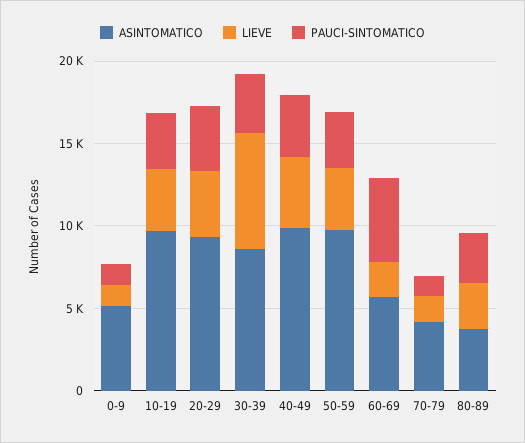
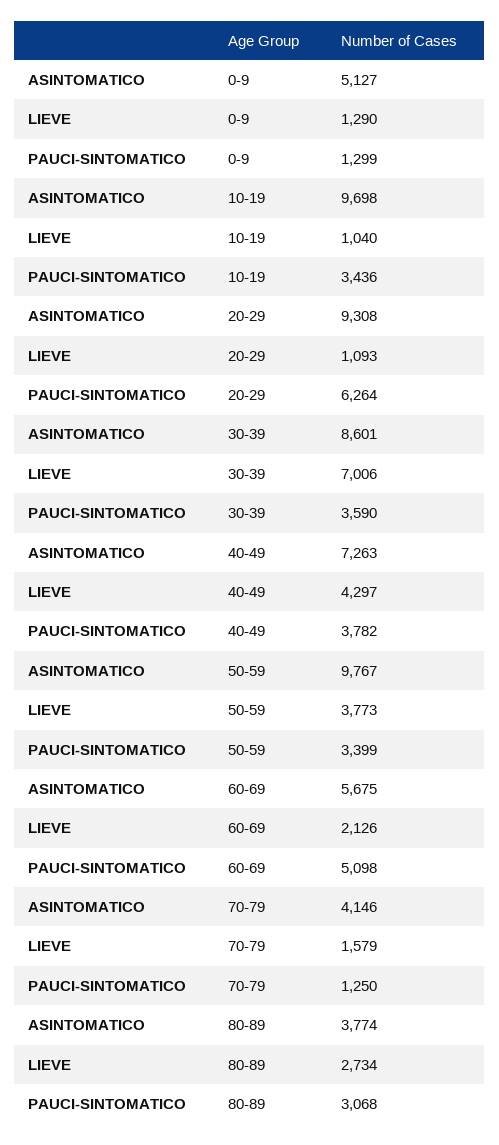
LIEVE, 10-19: 4000 -> 1040
LIEVE, 20-29: 4000 -> 1093
PAUCI-SINTOMATICO, 20-29: 4000 -> 6264
ASINTOMATICO, 40-49: 10000 -> 7263

